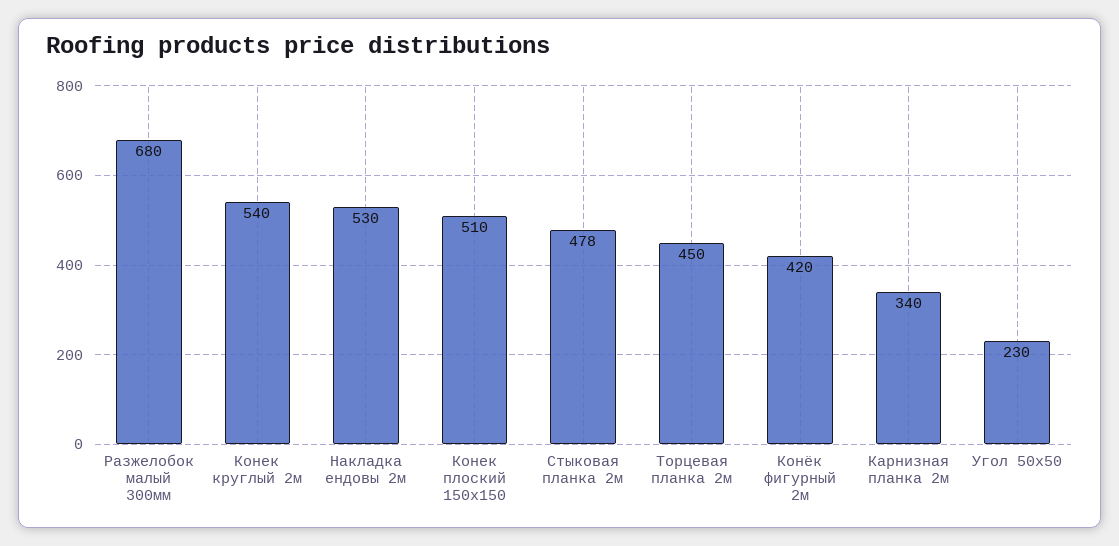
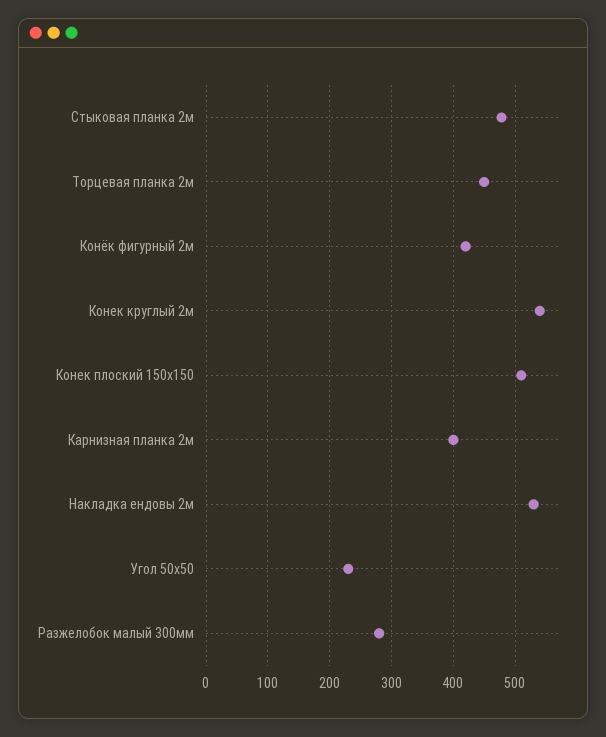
Разжелобок малый 300мм: 680 -> 280
Карнизная планка 2м: 340 -> 400

